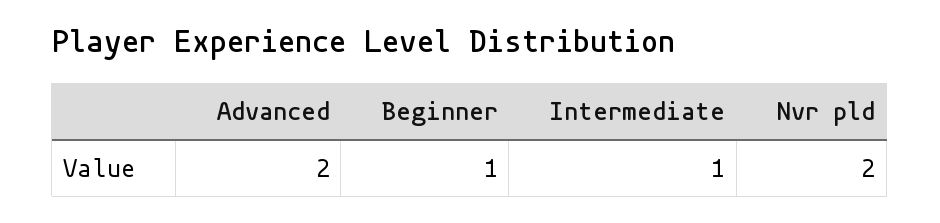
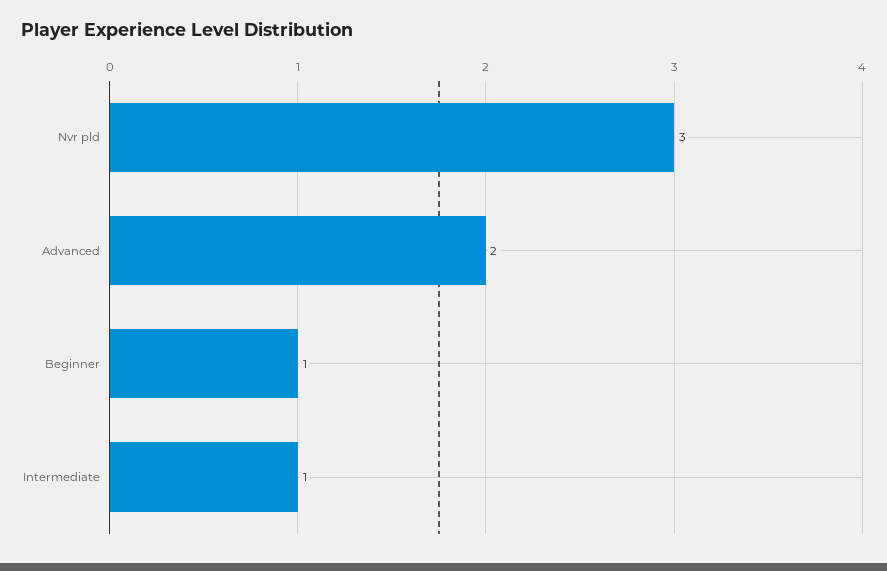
Nvr pld: 2 -> 3

